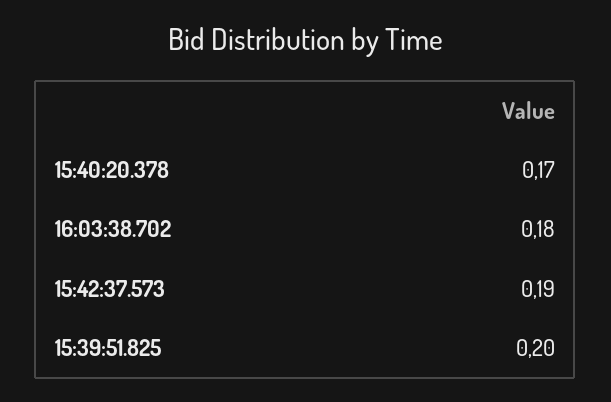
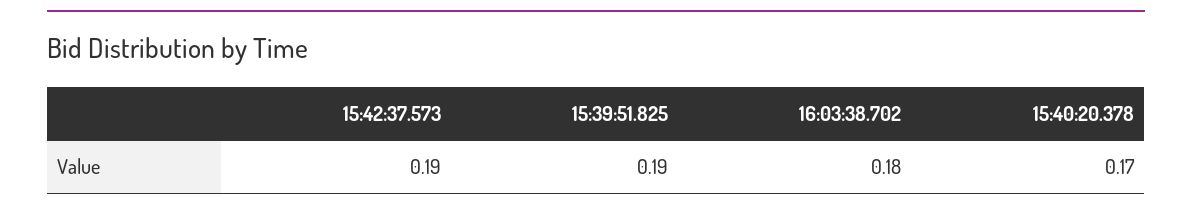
15:39:51.825: 0.2 -> 0.19

